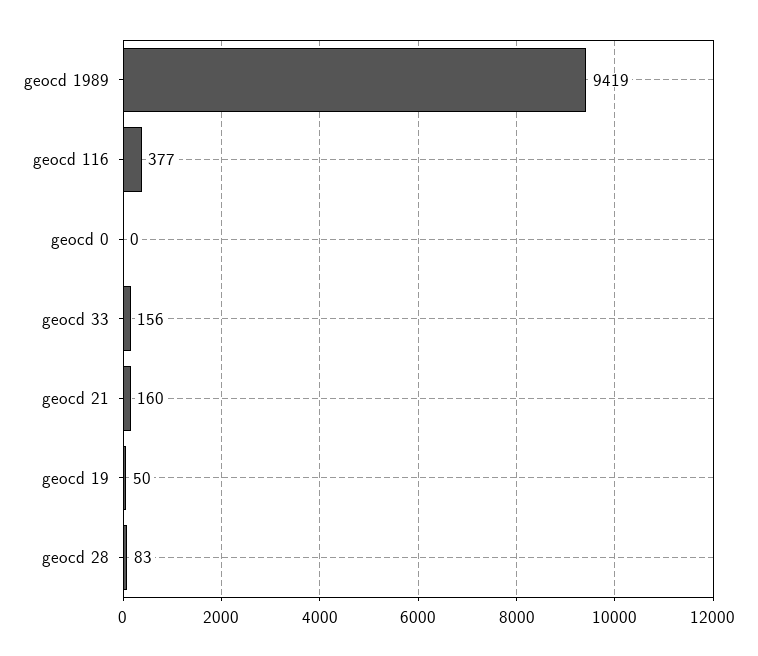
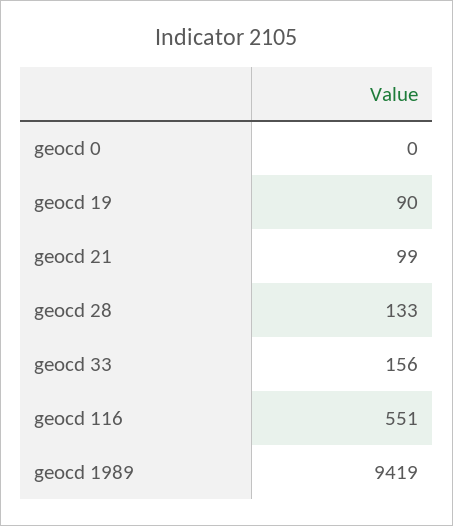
geocd 116: 377 -> 551
geocd 21: 160 -> 99
geocd 19: 50 -> 90
geocd 28: 83 -> 133

